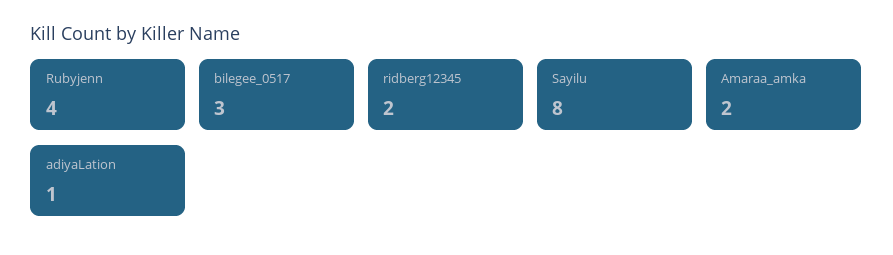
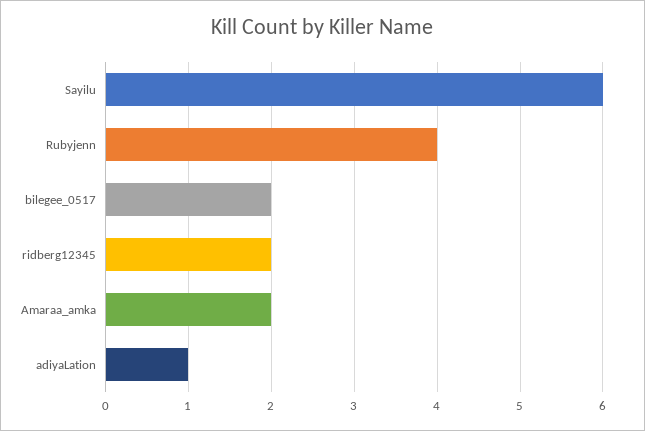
bilegee_0517: 3 -> 2
Sayilu: 8 -> 6

